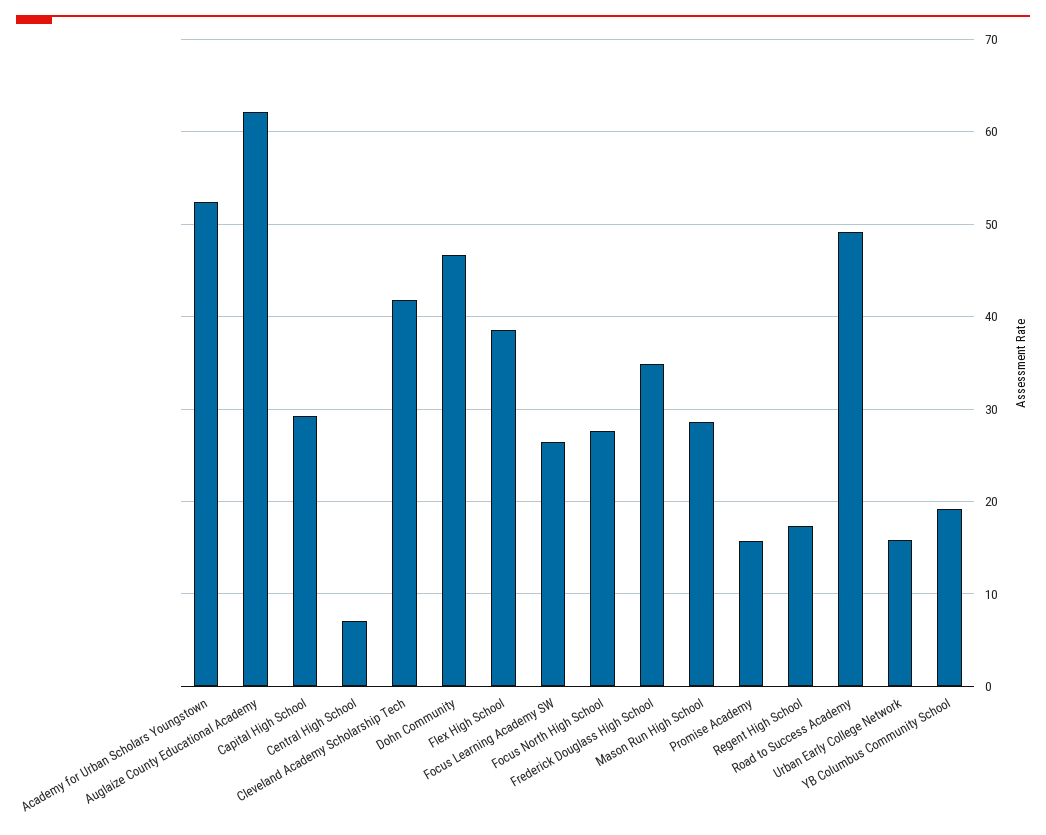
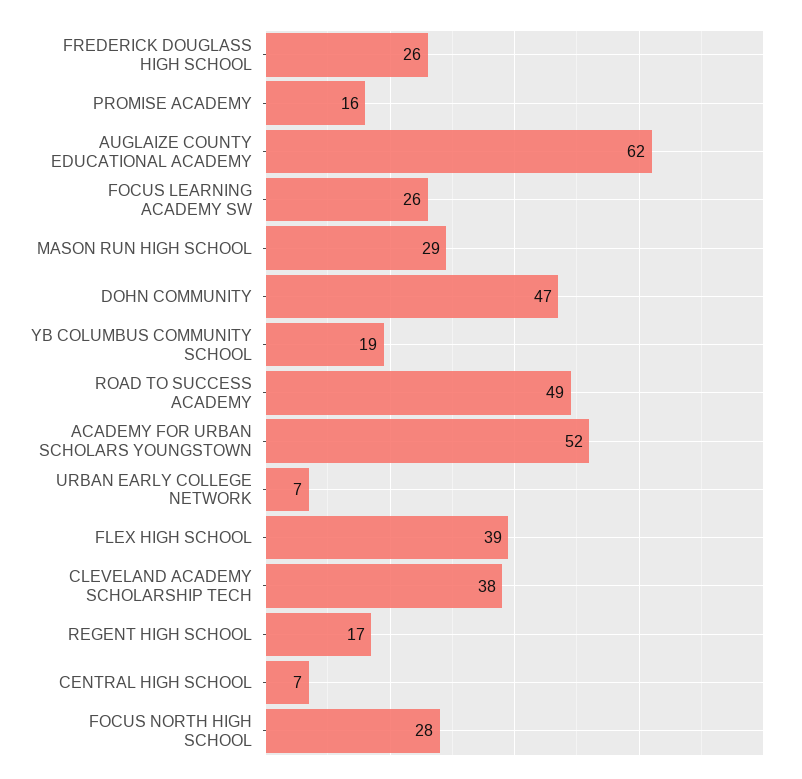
Capital High School: 29 -> none
Cleveland Academy Scholarship Tech: 42 -> 38
Frederick Douglass High School: 35 -> 26
Urban Early College Network: 16 -> 7

